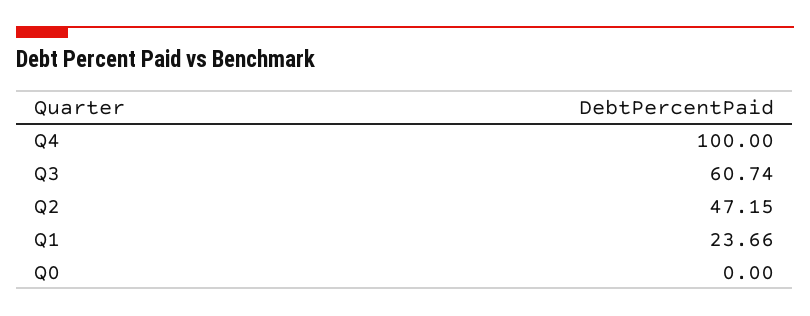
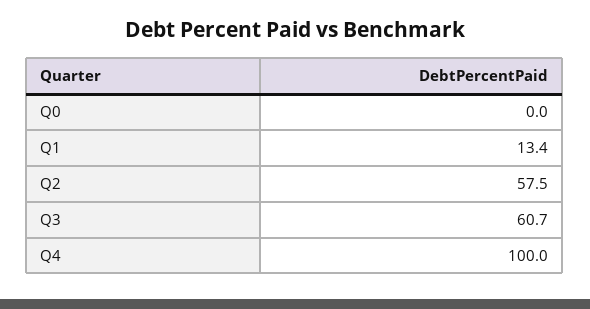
Q2: 47.15 -> 57.5
Q1: 23.66 -> 13.4

